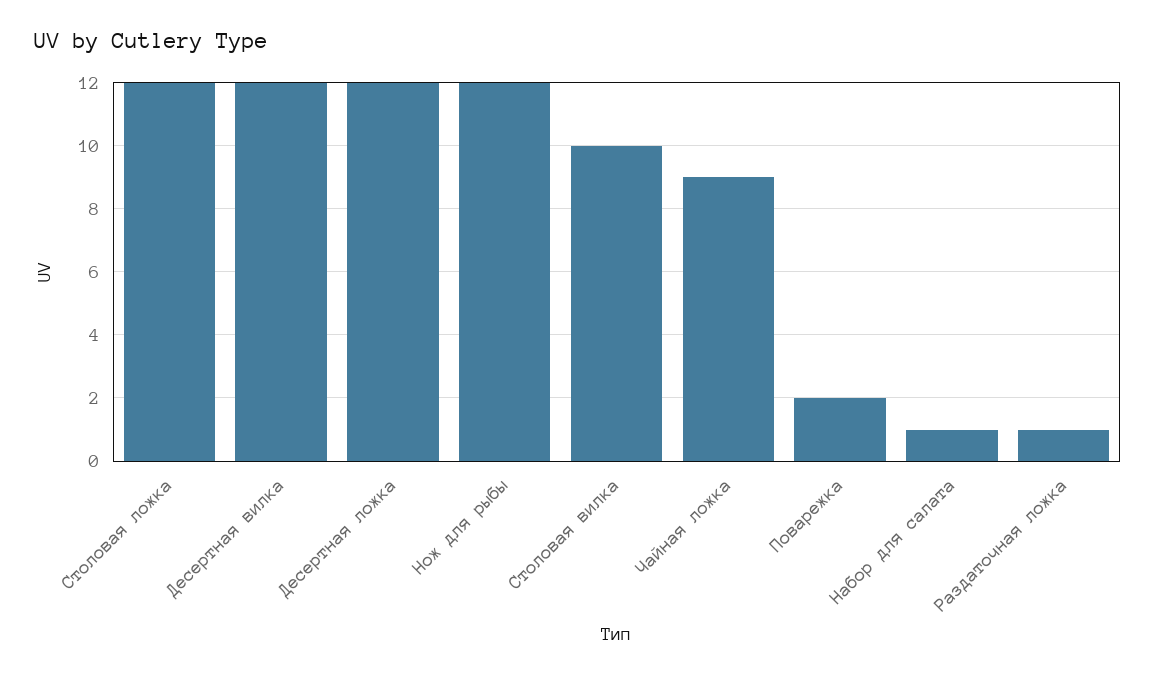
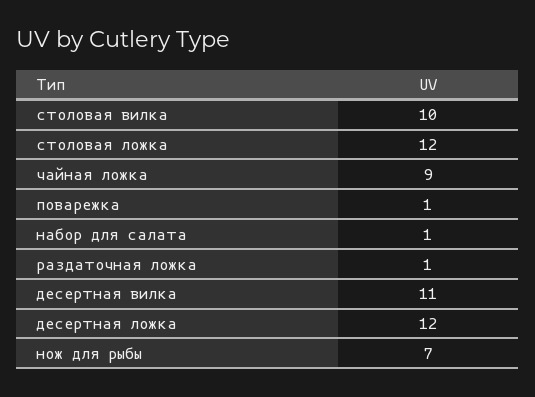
Десертная вилка: 12 -> 11
Нож для рыбы: 12 -> 7
Поварежка: 2 -> 1

